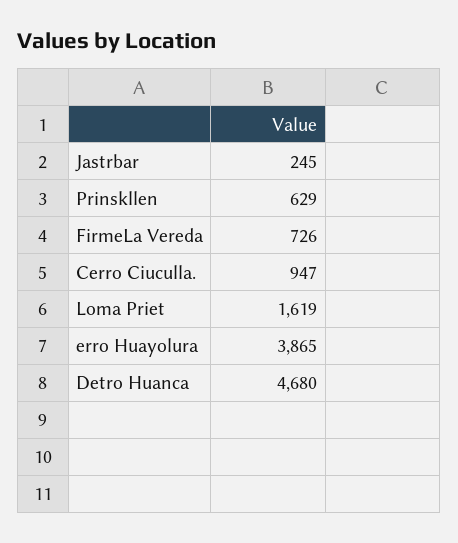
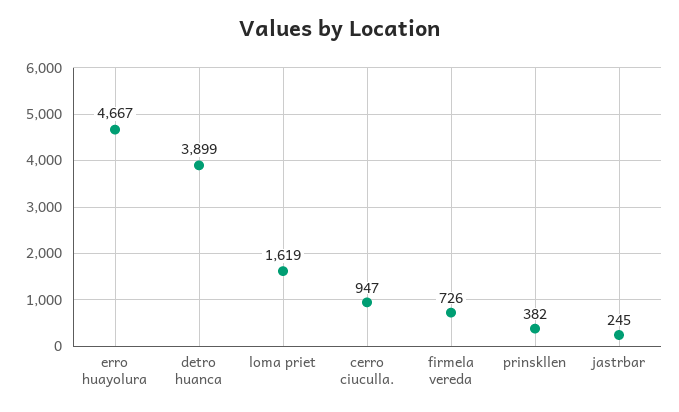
Prinskllen: 629 -> 382
erro Huayolura: 3865 -> 4667
Detro Huanca: 4680 -> 3899

